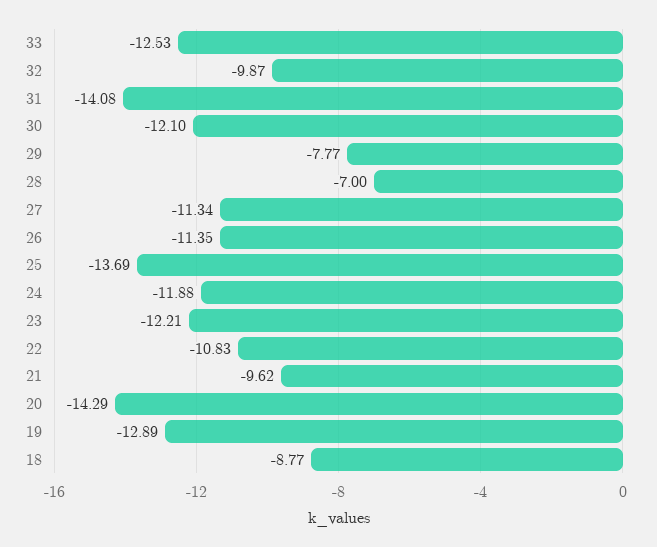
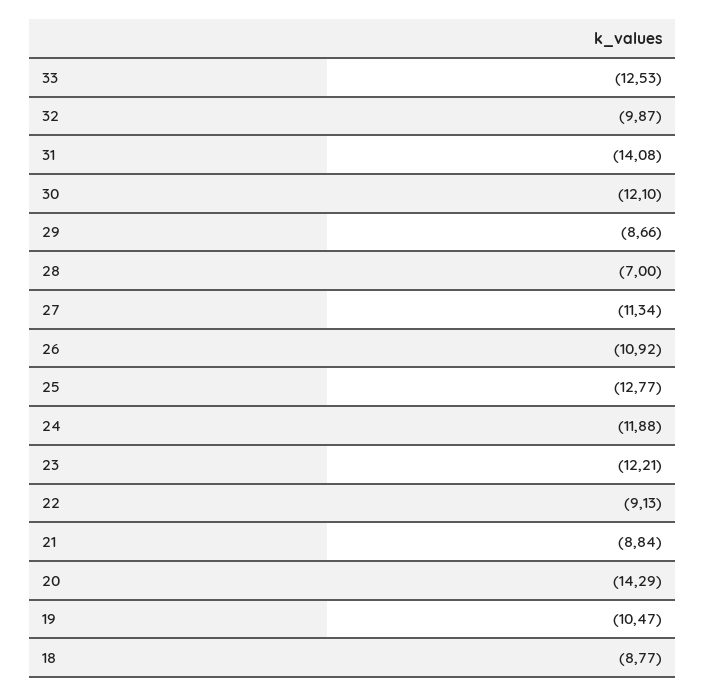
29: -7.77 -> -8.66
26: -11.35 -> -10.92
25: -13.69 -> -12.77
22: -10.83 -> -9.13
21: -9.62 -> -8.84
19: -12.89 -> -10.47

